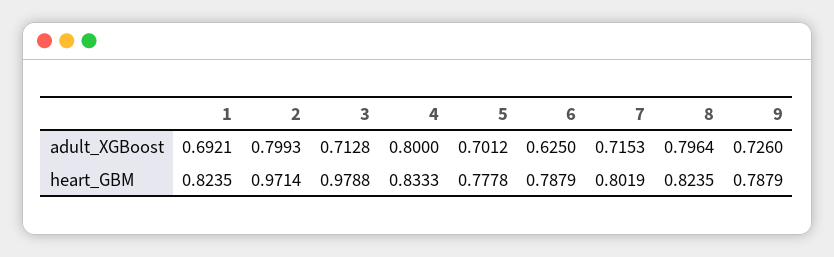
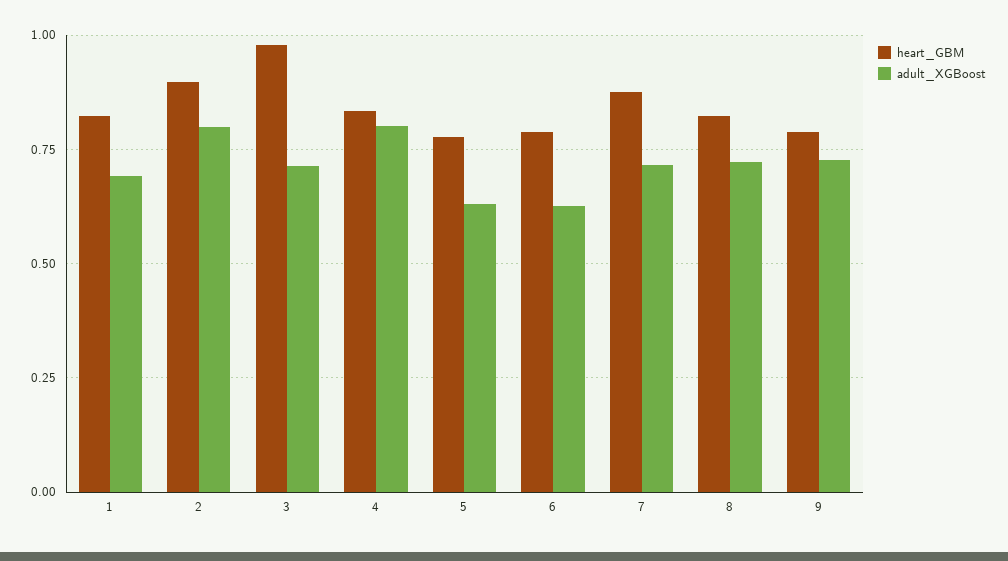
adult_XGBoost, 5: 0.7012 -> 0.625
adult_XGBoost, 8: 0.7964 -> 0.725
heart_GBM, 2: 0.9714 -> 0.9
heart_GBM, 7: 0.8019 -> 0.875

